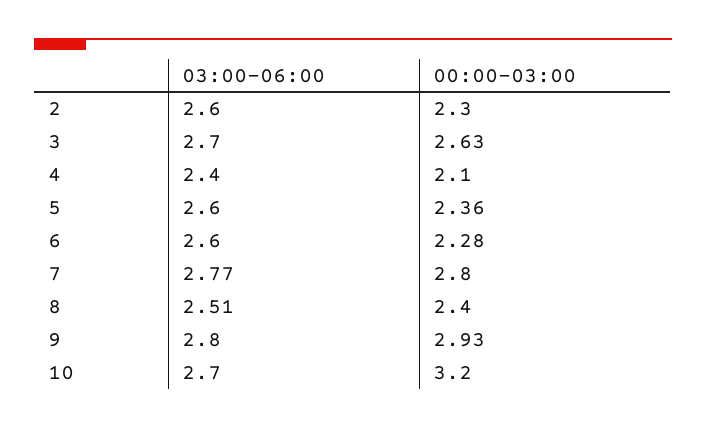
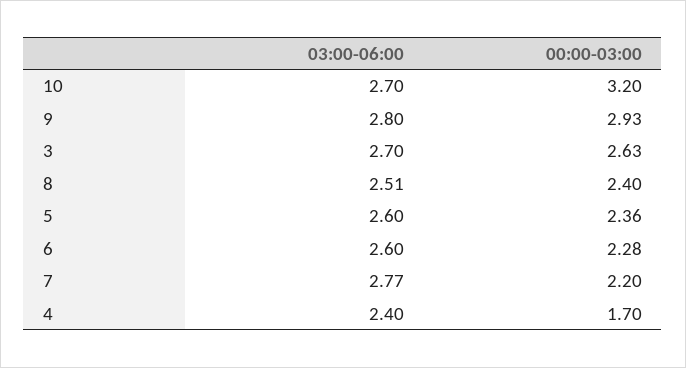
03:00-06:00, 2: 2.6 -> none
00:00-03:00, 2: 2.3 -> none
00:00-03:00, 4: 2.1 -> 1.7
00:00-03:00, 7: 2.8 -> 2.2

